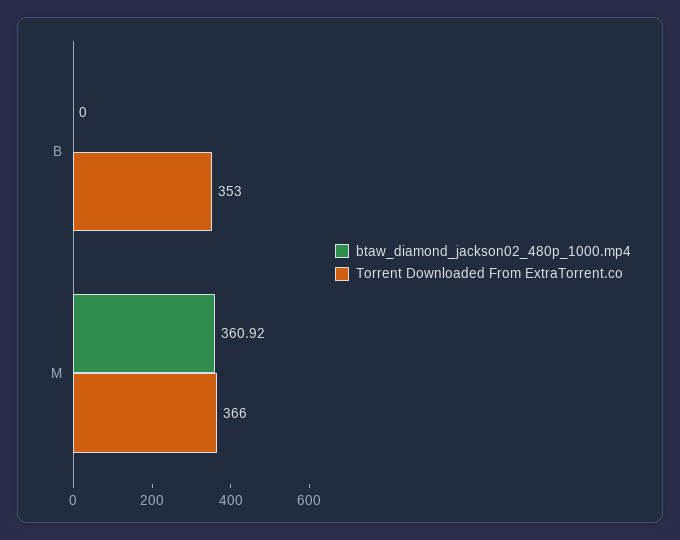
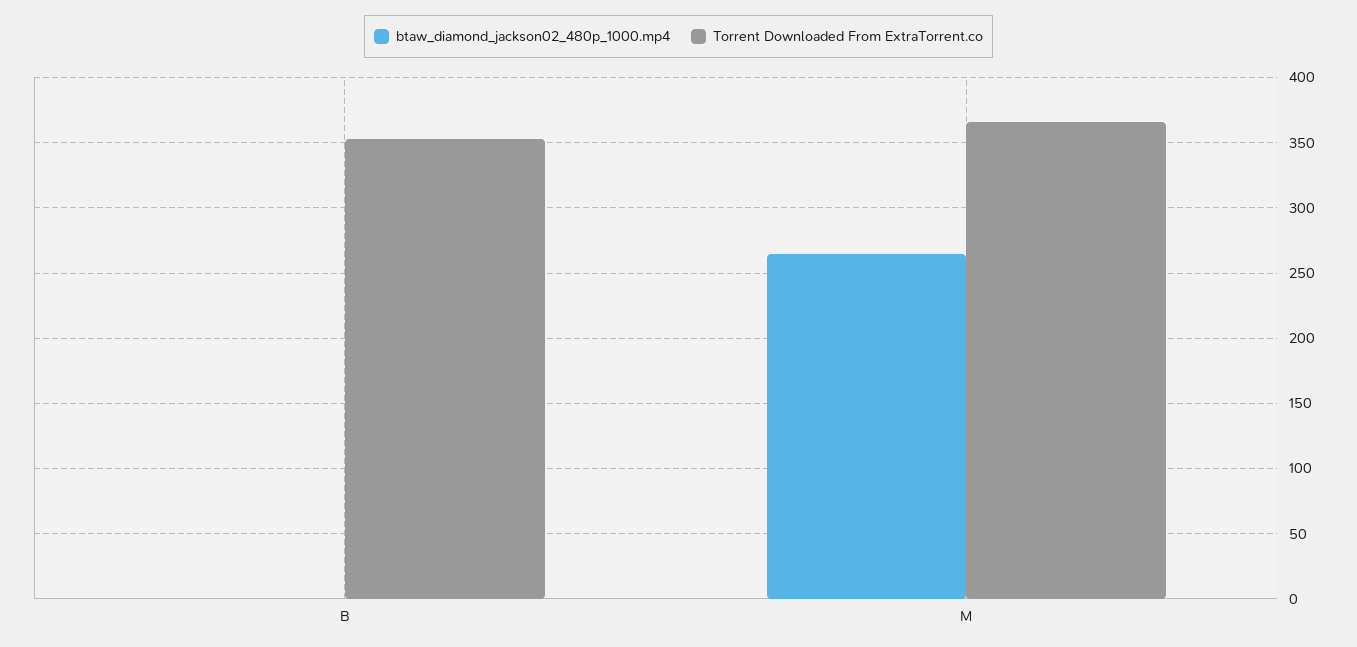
btaw_diamond_jackson02_480p_1000.mp4, M: 360.92 -> 265

